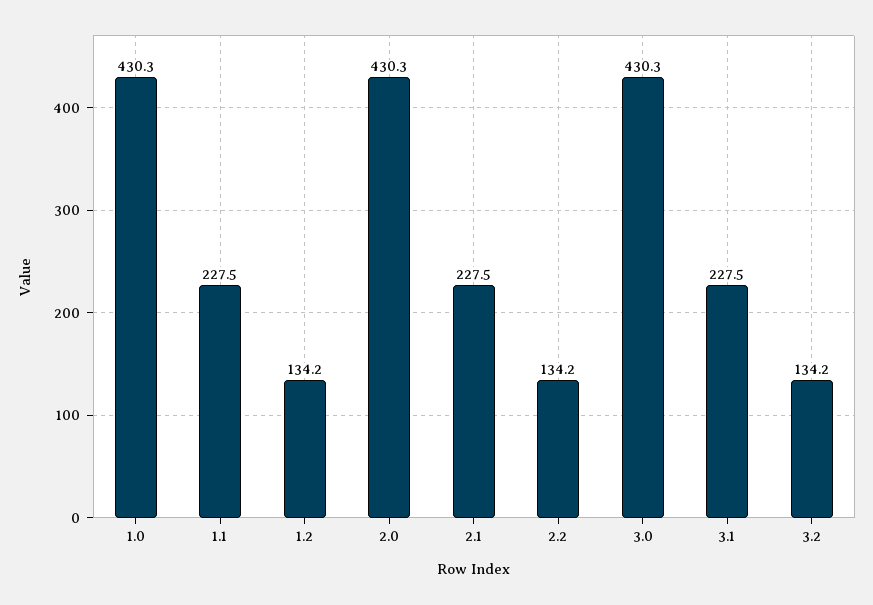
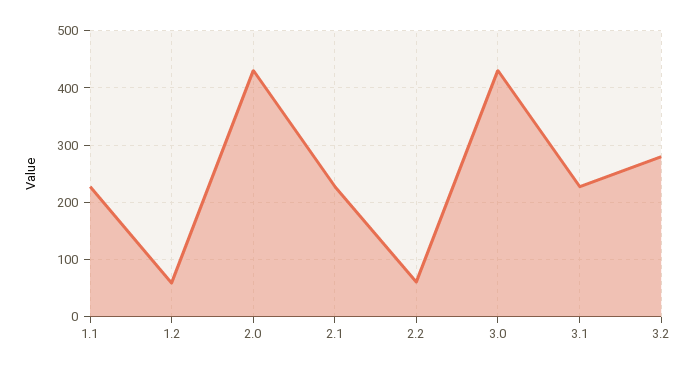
1.0: 430.3 -> none
1.2: 134.2 -> 60
2.2: 134.2 -> 60
3.2: 134.2 -> 280

